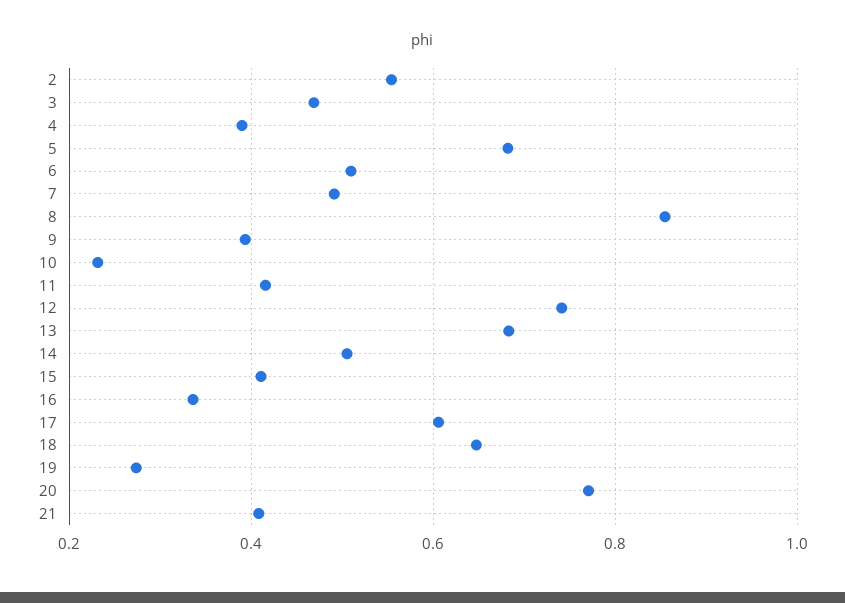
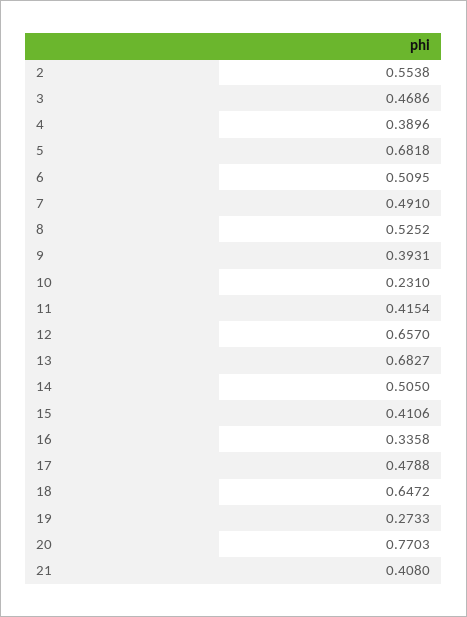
8: 0.86 -> 0.5252
12: 0.74 -> 0.657
17: 0.6 -> 0.4788

